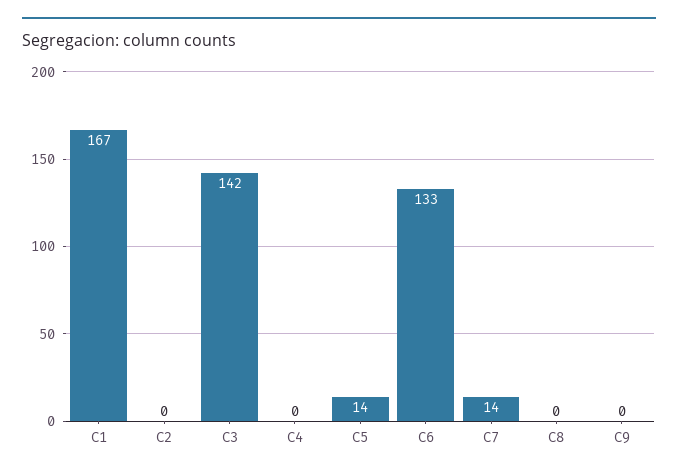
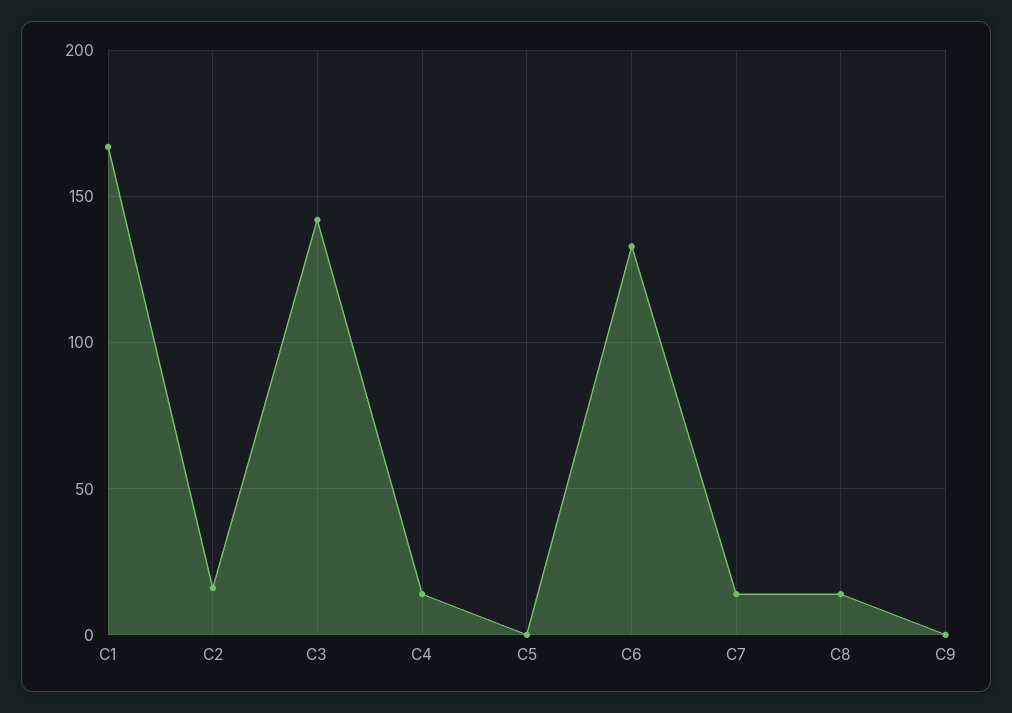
C2: 0 -> 15
C4: 0 -> 15
C5: 14 -> 0
C8: 0 -> 15

